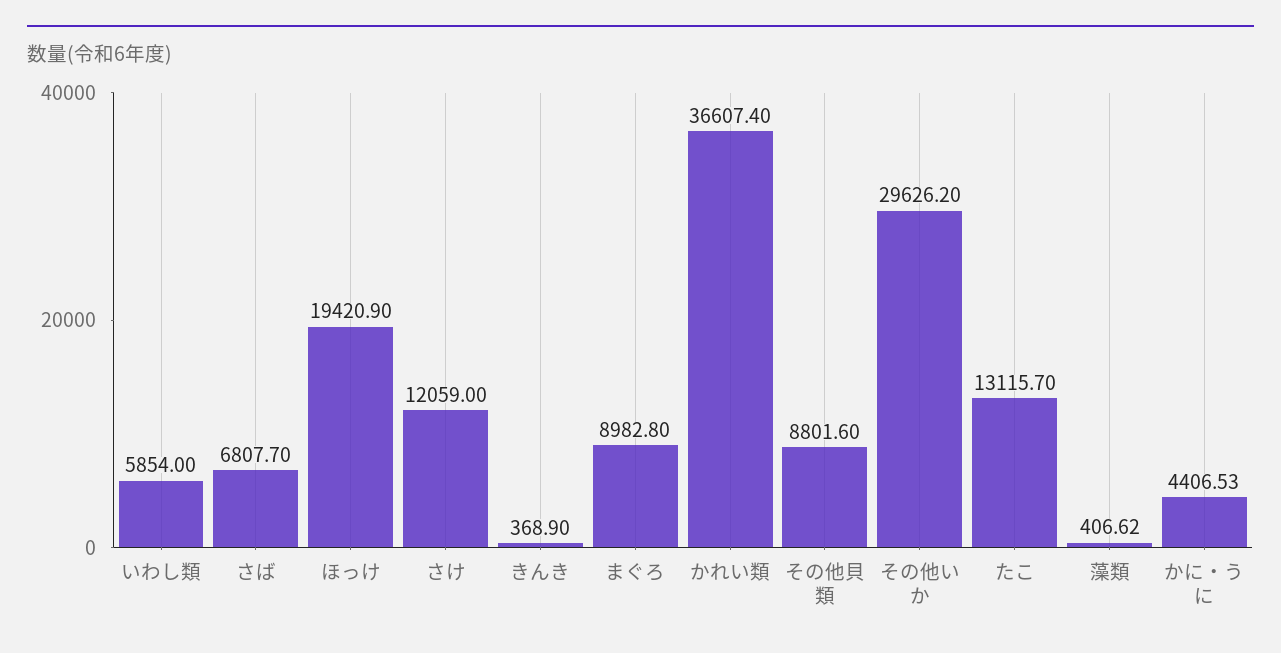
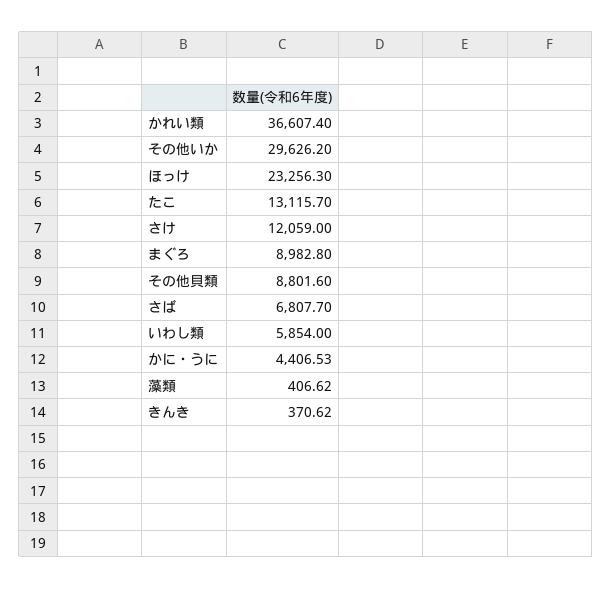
ほっけ: 19420.9 -> 23256.3
きんき: 368.9 -> 370.62

